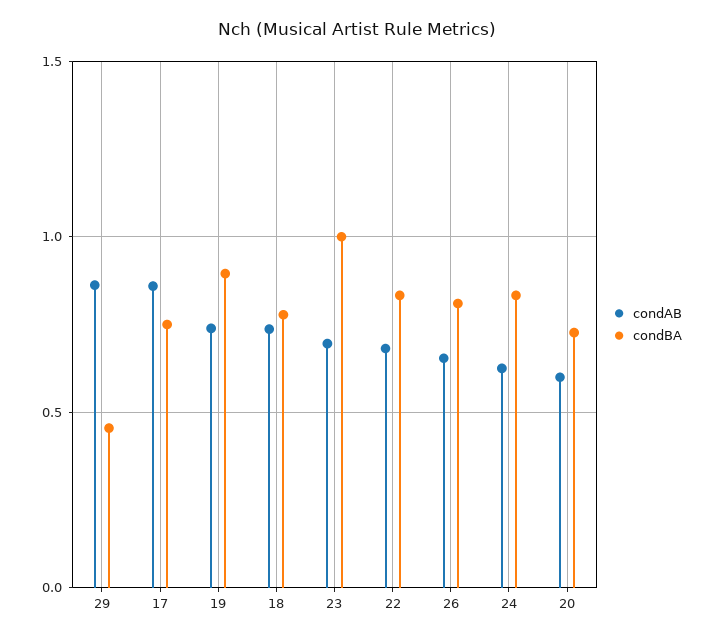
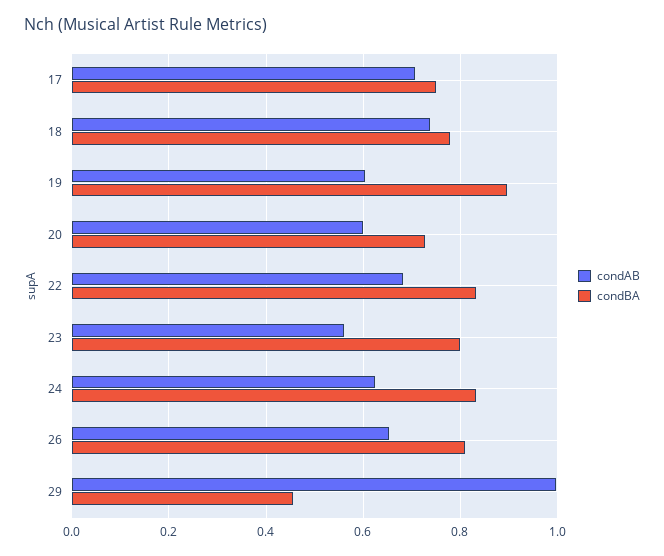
condAB, 29: 0.85 -> 1
condAB, 17: 0.85 -> 0.7
condAB, 19: 0.75 -> 0.6
condAB, 23: 0.7 -> 0.56
condBA, 23: 1 -> 0.8

